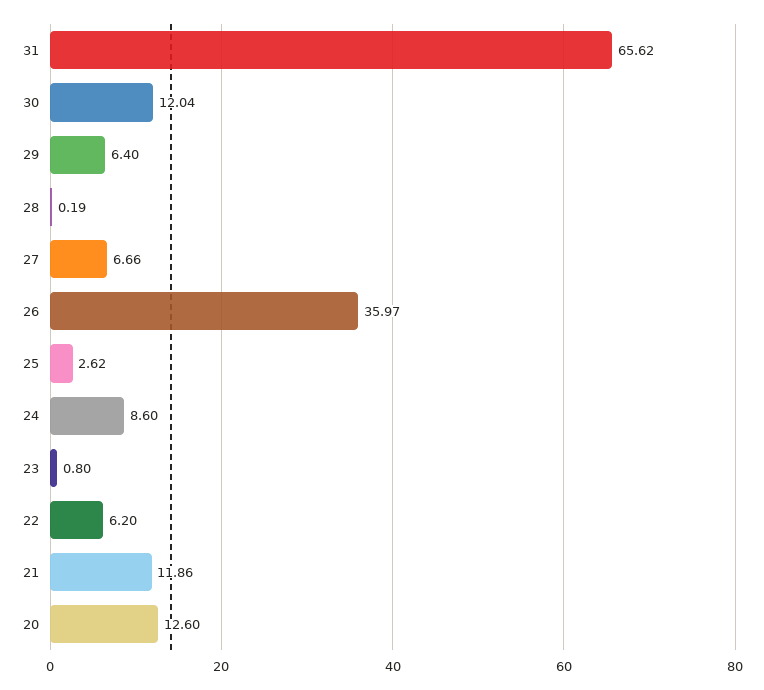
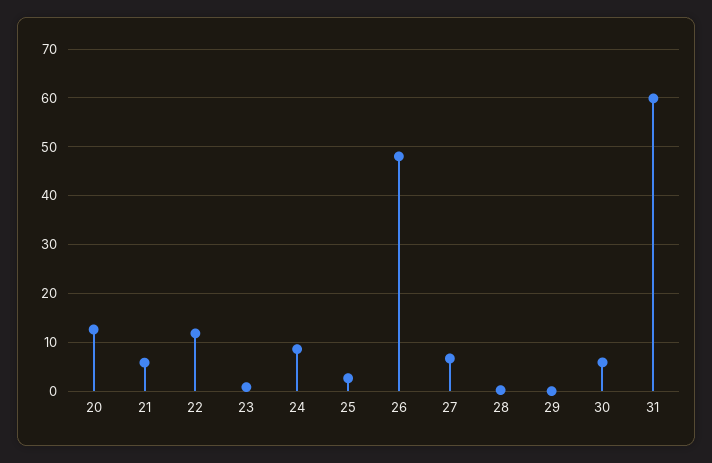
31: 65.62 -> 60
30: 12.04 -> 6
29: 6.4 -> 0
26: 35.97 -> 48
22: 6.2 -> 12
21: 11.86 -> 6

